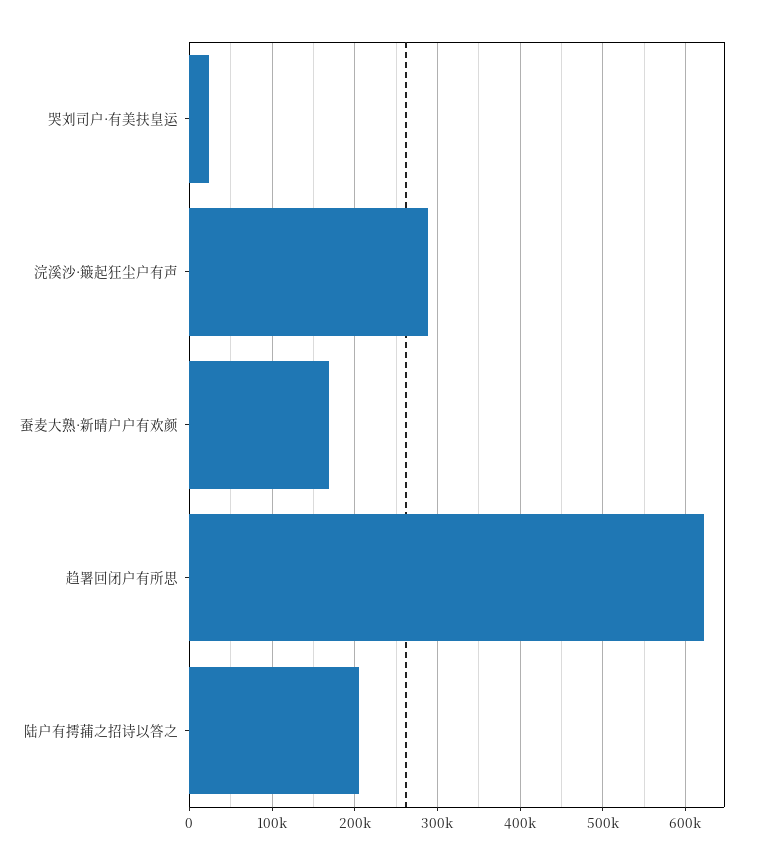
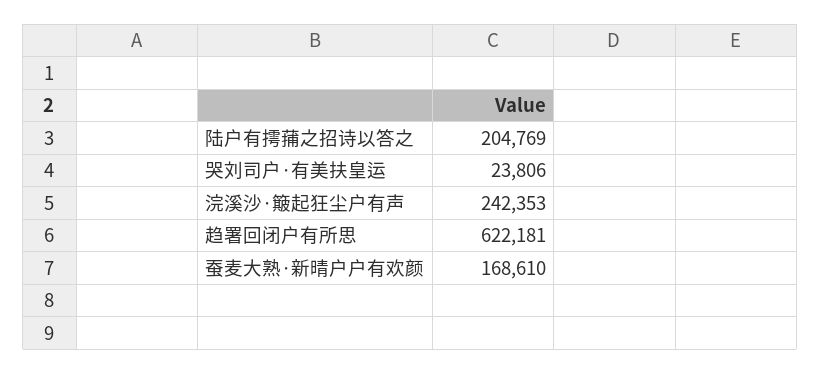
浣溪沙·簸起狂尘户有声: 290000 -> 242353

